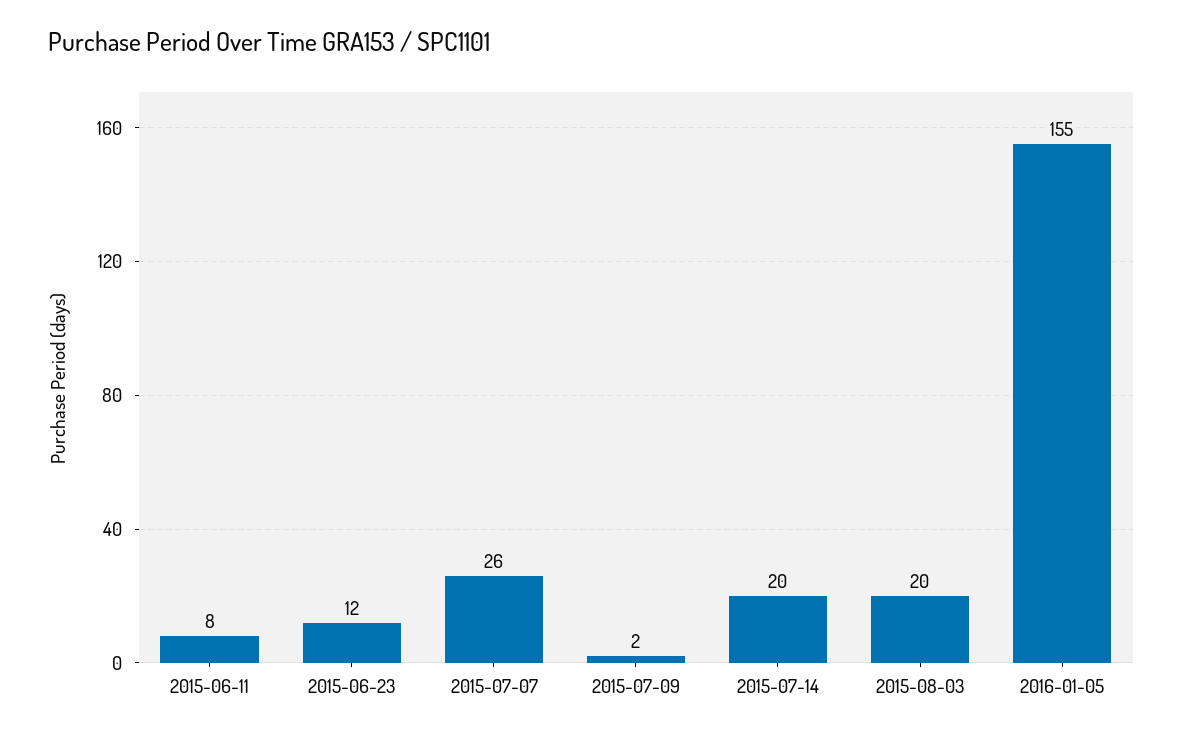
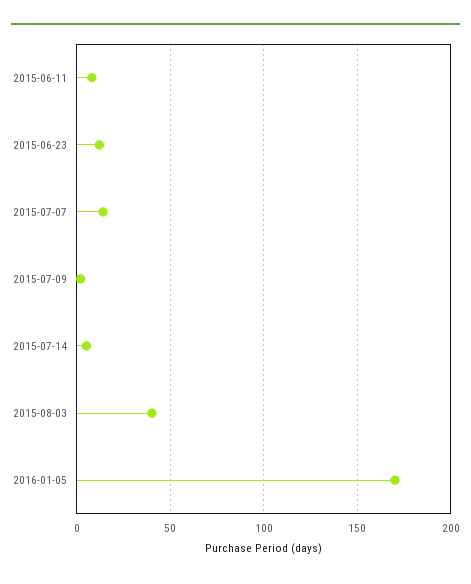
2015-07-07: 26 -> 15
2015-07-14: 20 -> 5
2015-08-03: 20 -> 40
2016-01-05: 155 -> 170

